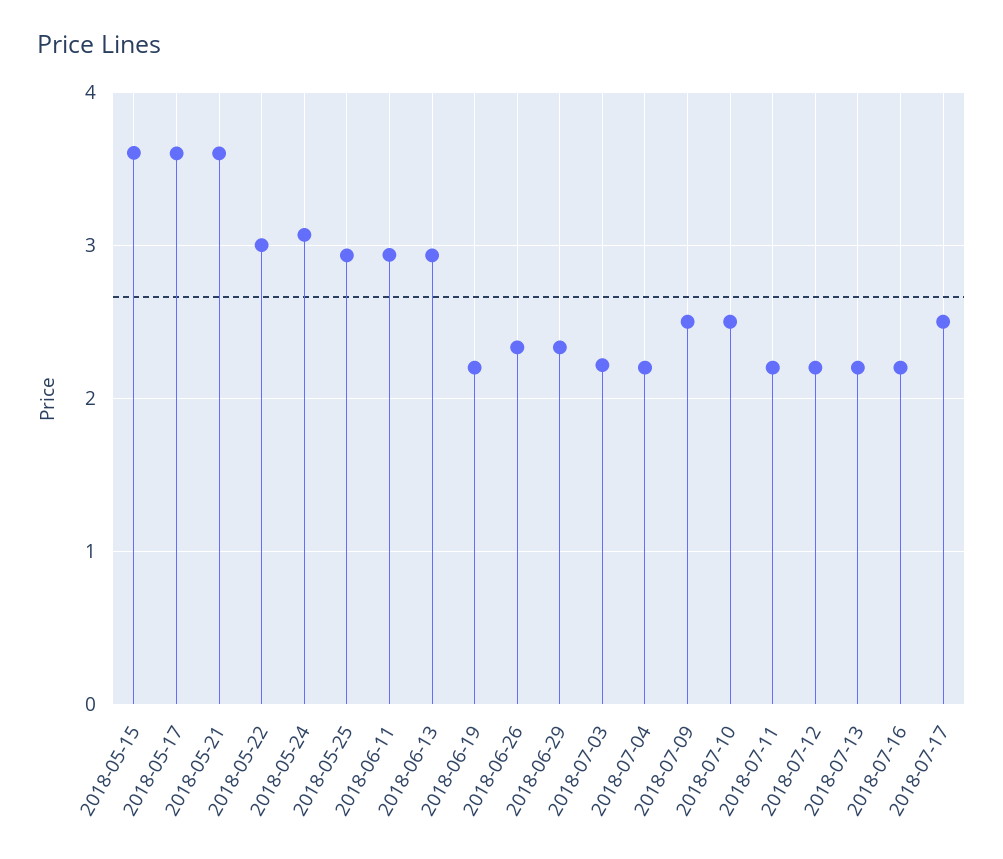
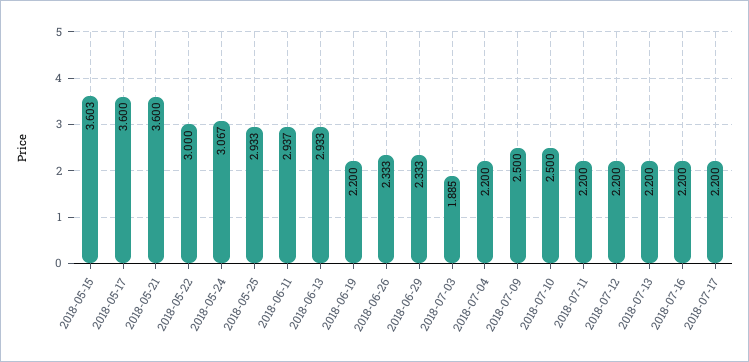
2018-07-03: 2.2 -> 1.885
2018-07-17: 2.5 -> 2.2

